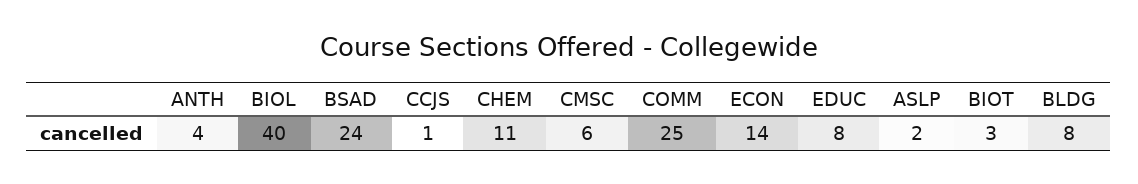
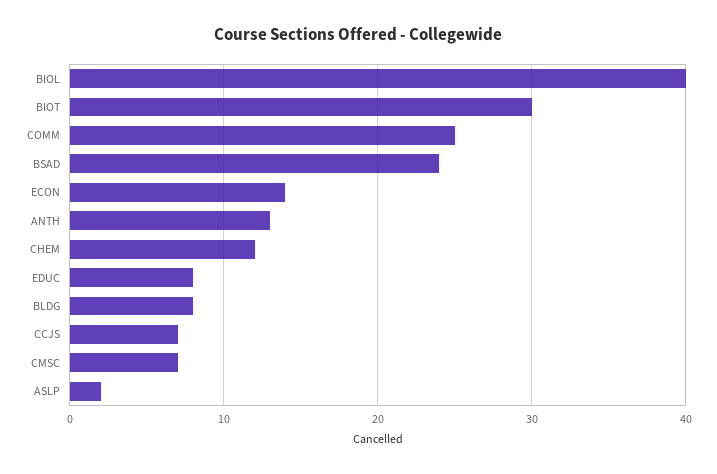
ANTH: 4 -> 13
CCJS: 1 -> 7
CHEM: 11 -> 12
CMSC: 6 -> 7
BIOT: 3 -> 30

